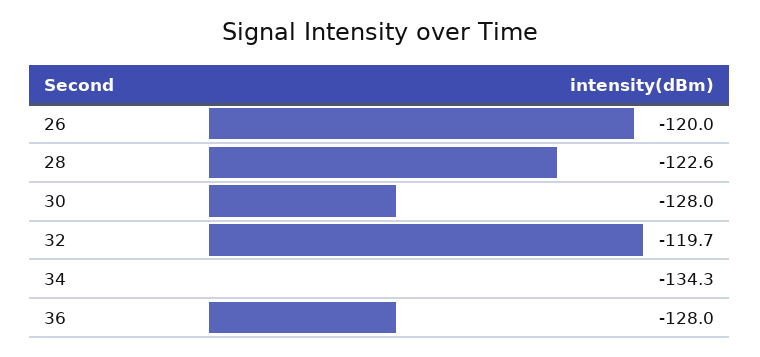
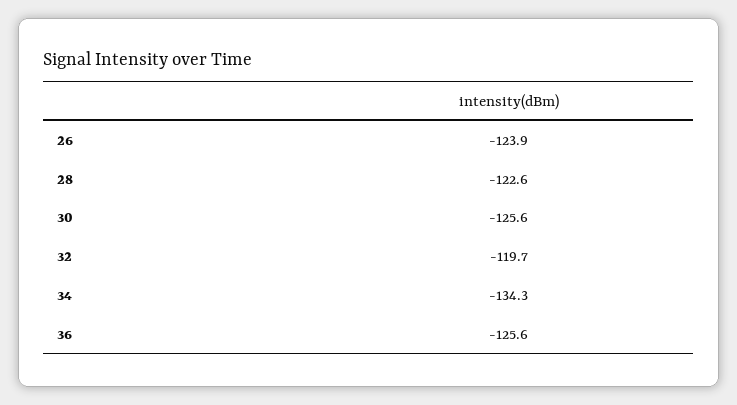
26: -120 -> -123.9
30: -128 -> -125.6
36: -128 -> -125.6

